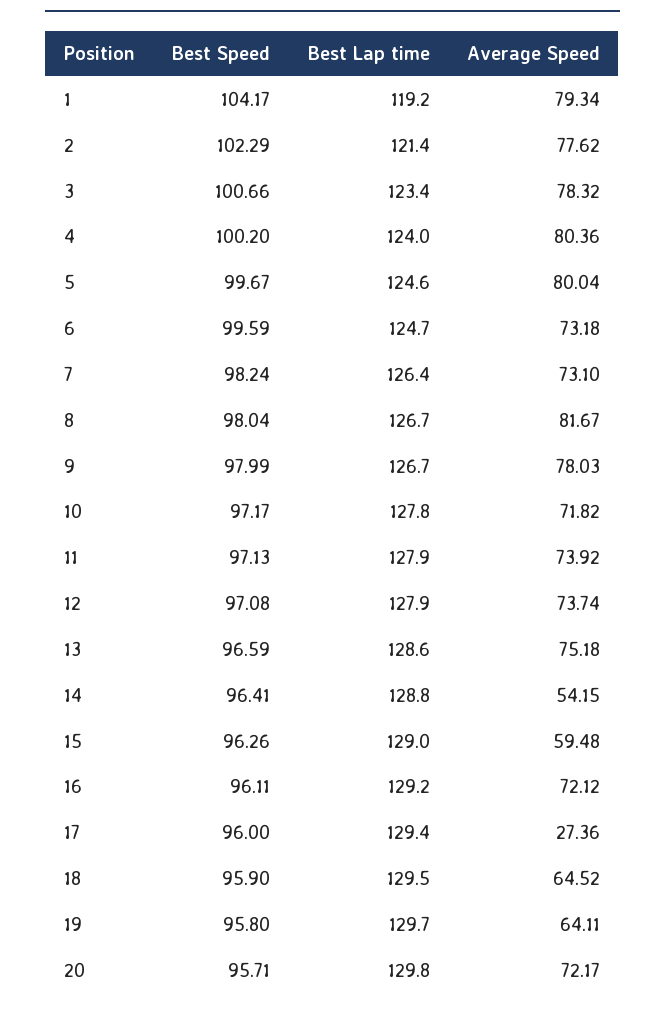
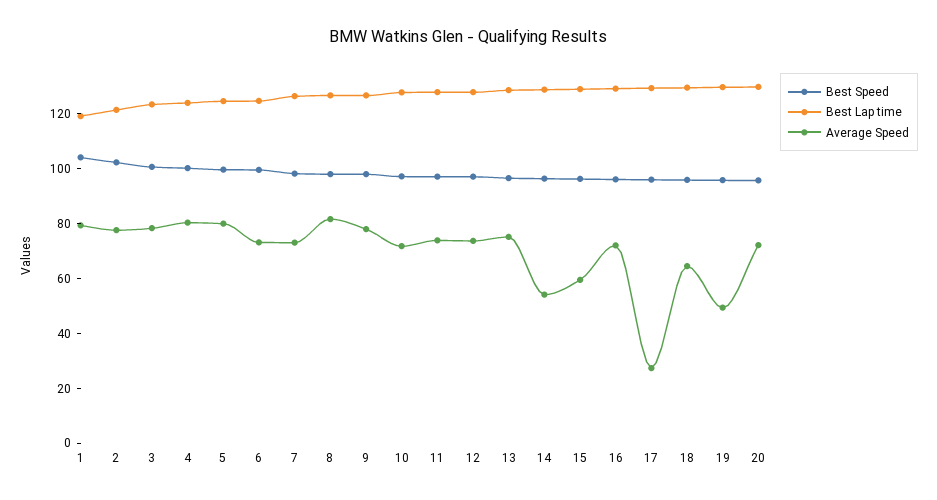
Average Speed, 19: 64.11 -> 50

